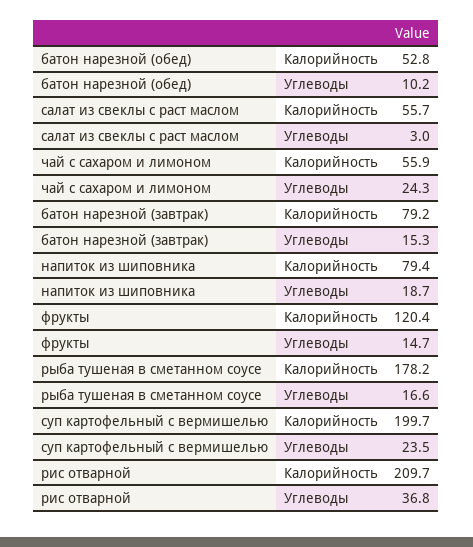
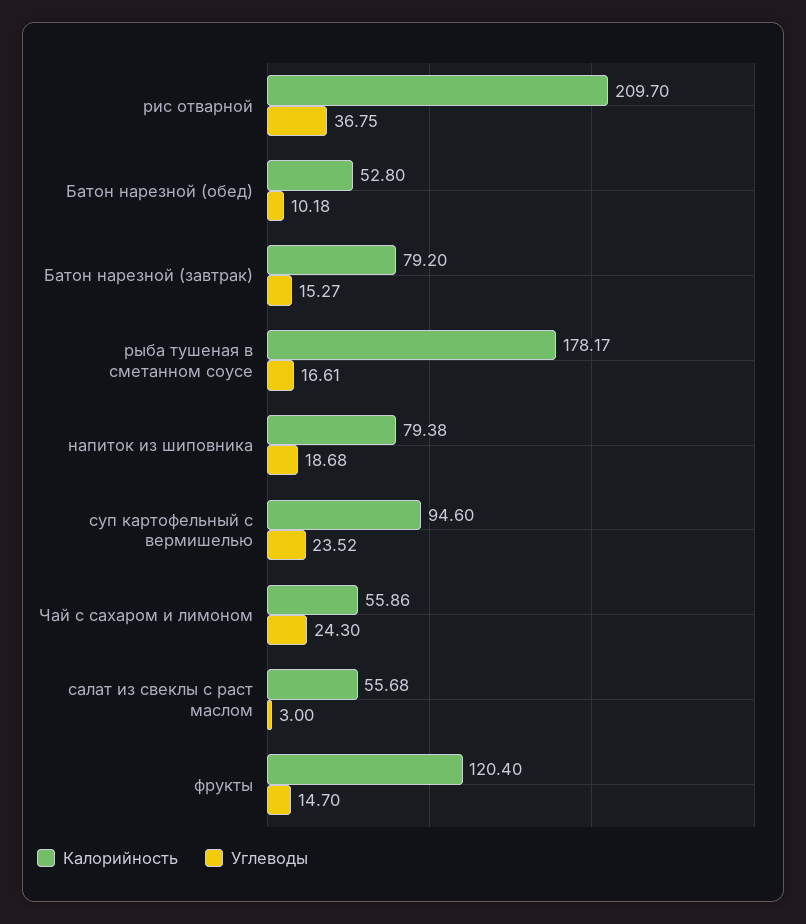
Калорийность, суп картофельный с вермишелью: 199.7 -> 94.6

